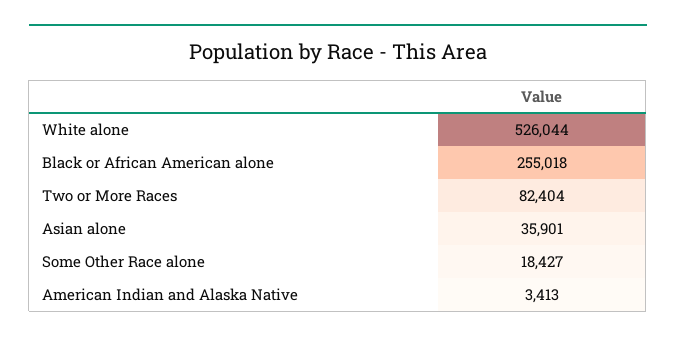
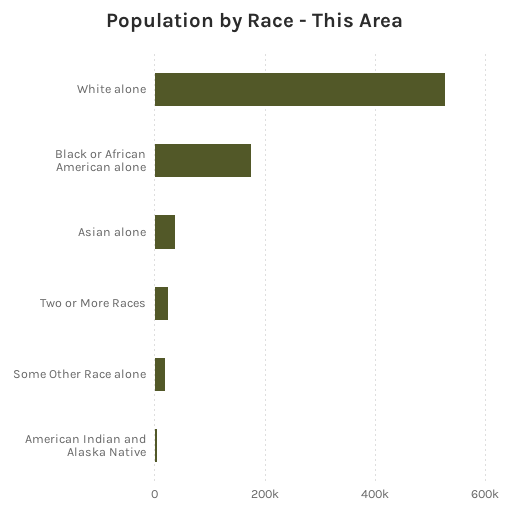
Black or African American alone: 255018 -> 180000
Two or More Races: 82404 -> 20000

